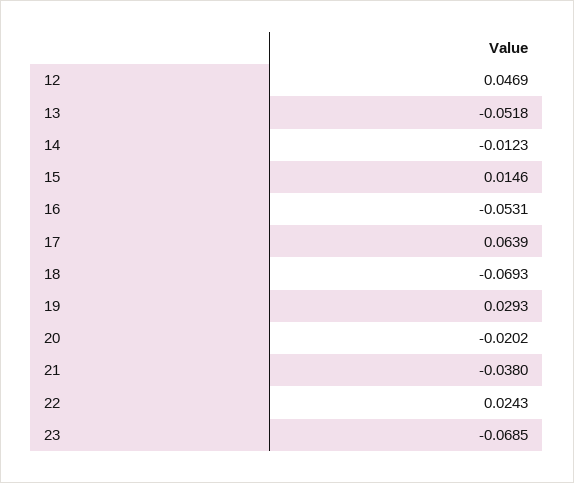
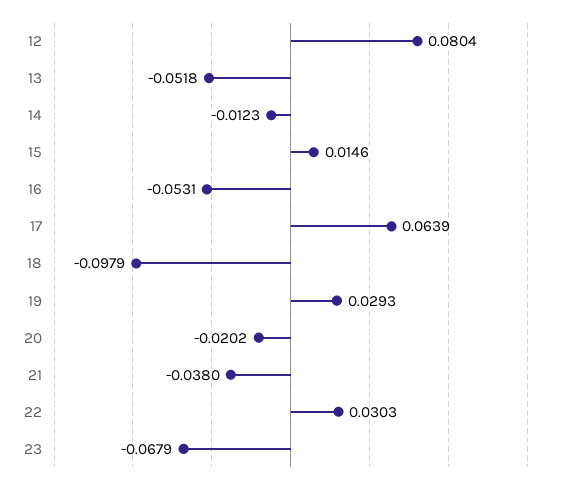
12: 0.0469 -> 0.0804
18: -0.0693 -> -0.0979
22: 0.0243 -> 0.0303
23: -0.0685 -> -0.0679

